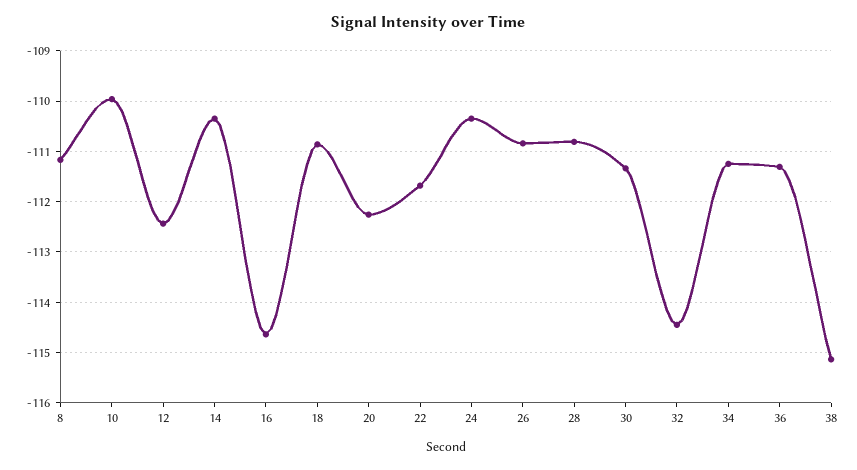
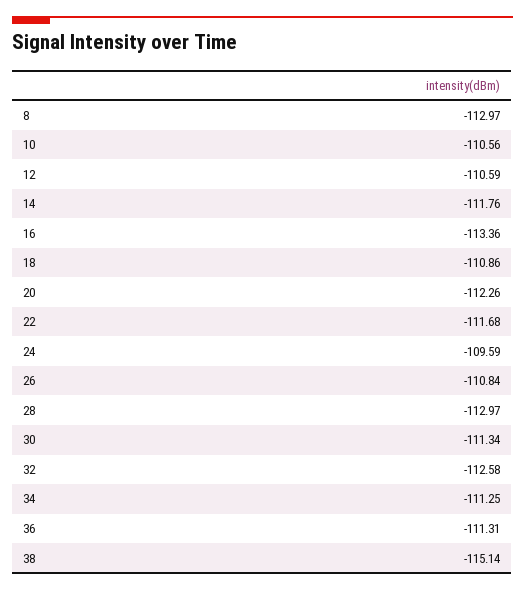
8: -111.2 -> -112.97
10: -110 -> -110.56
12: -112.4 -> -110.59
14: -110.4 -> -111.76
16: -114.6 -> -113.36
24: -110.4 -> -109.59
28: -110.8 -> -112.97
32: -114.4 -> -112.58

